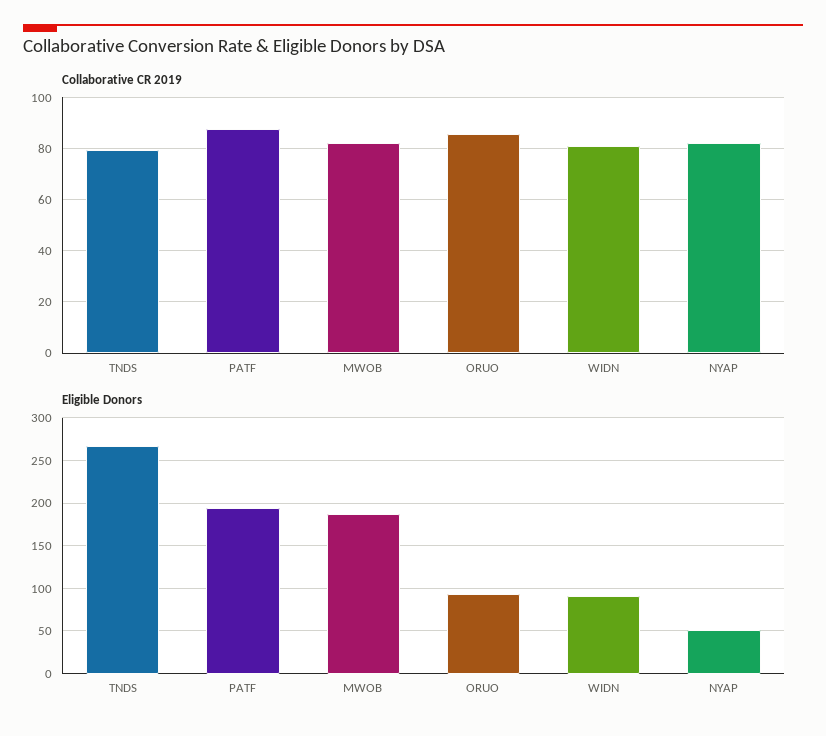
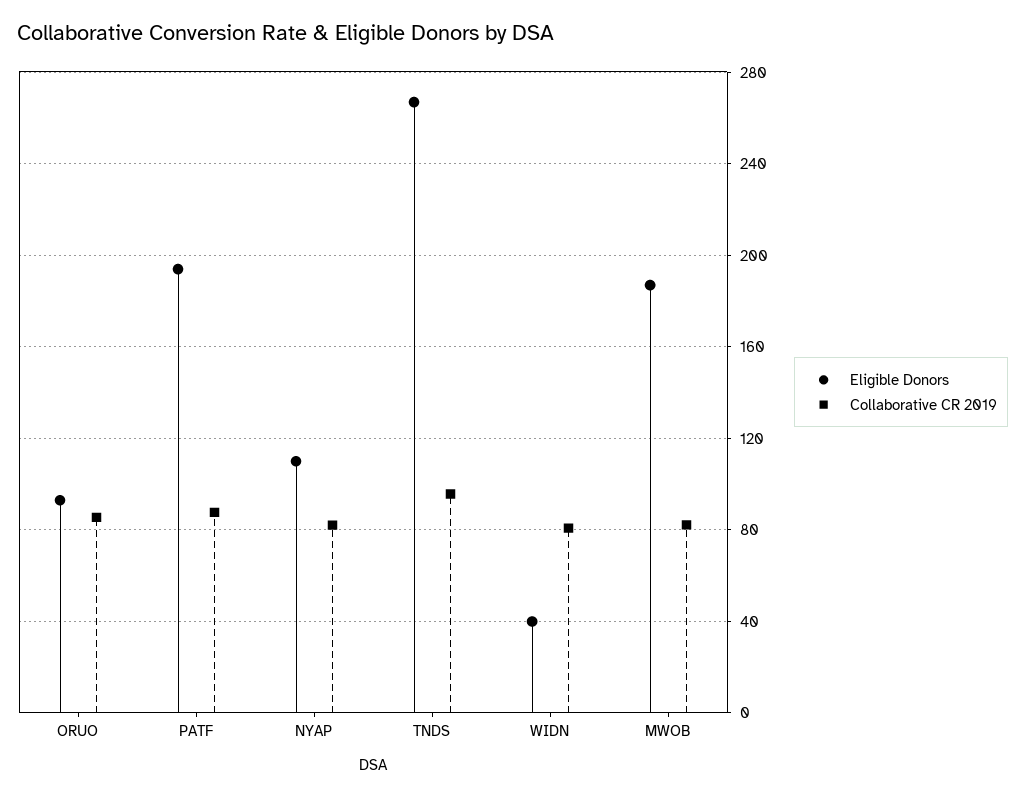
Collaborative CR 2019, TNDS: 80 -> 95
Eligible Donors, WIDN: 90 -> 40
Eligible Donors, NYAP: 50 -> 110

